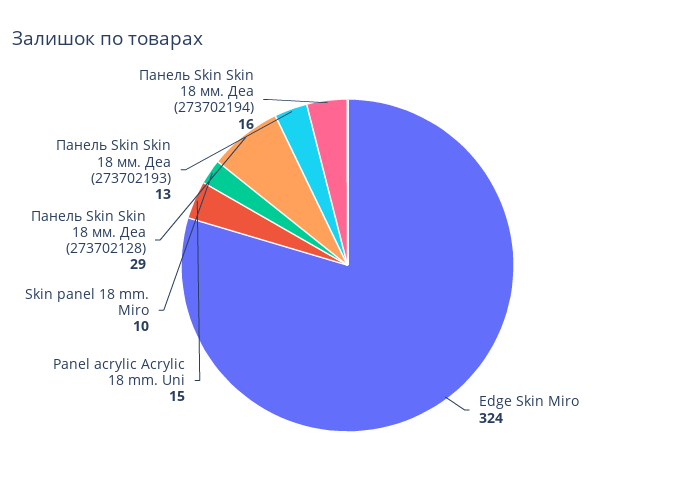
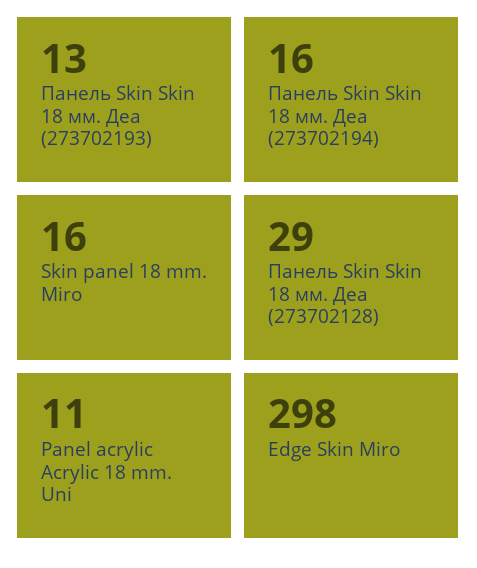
Edge Skin Miro: 324 -> 298
Panel acrylic Acrylic 18 mm. Uni: 15 -> 11
Skin panel 18 mm. Miro: 10 -> 16

